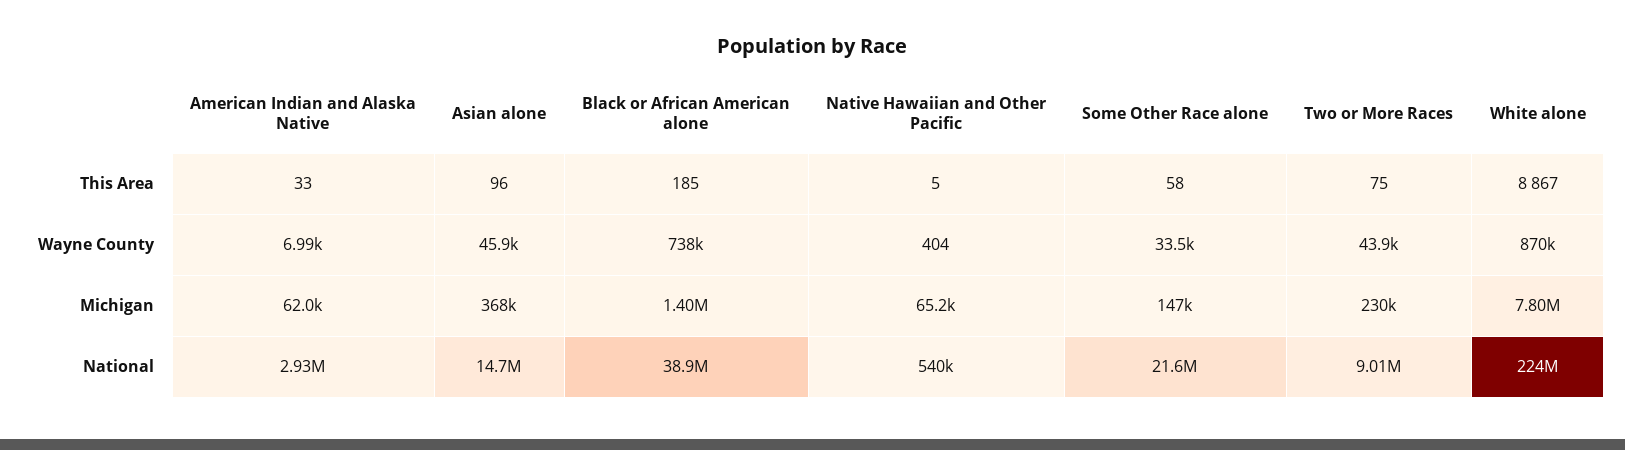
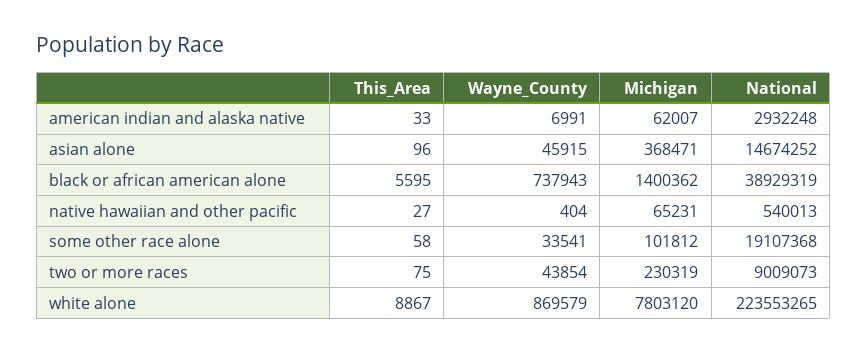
Black or African American alone, This Area: 185 -> 5595
Native Hawaiian and Other Pacific, This Area: 5 -> 27
Some Other Race alone, Michigan: 147000 -> 101812
Some Other Race alone, National: 21600000 -> 19107368

